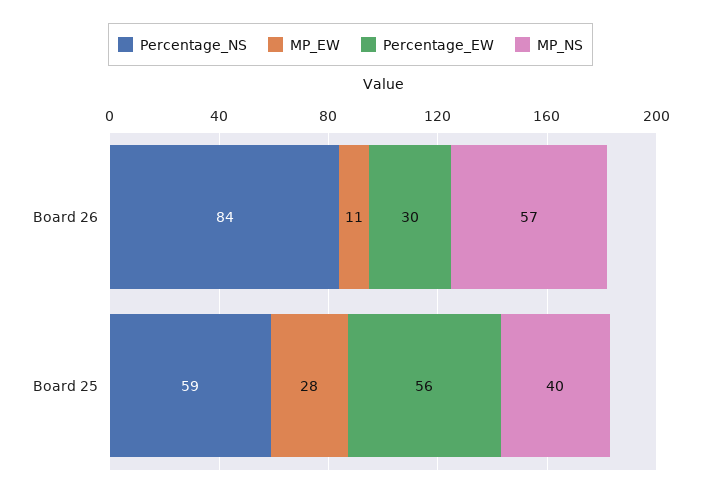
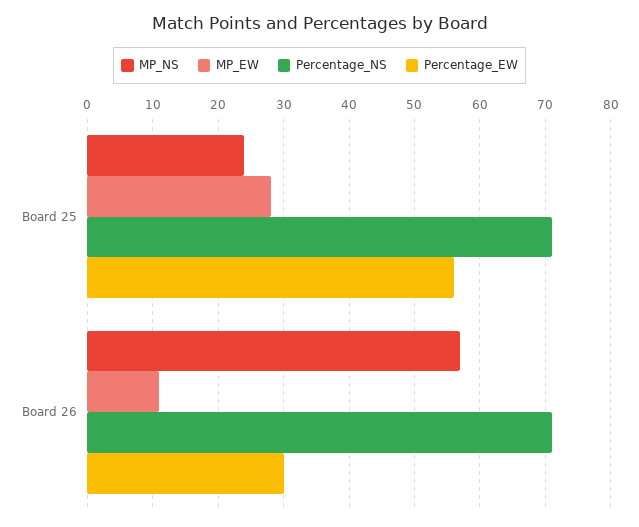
Percentage_NS, Board 26: 84 -> 71
Percentage_NS, Board 25: 59 -> 71
MP_NS, Board 25: 40 -> 24

